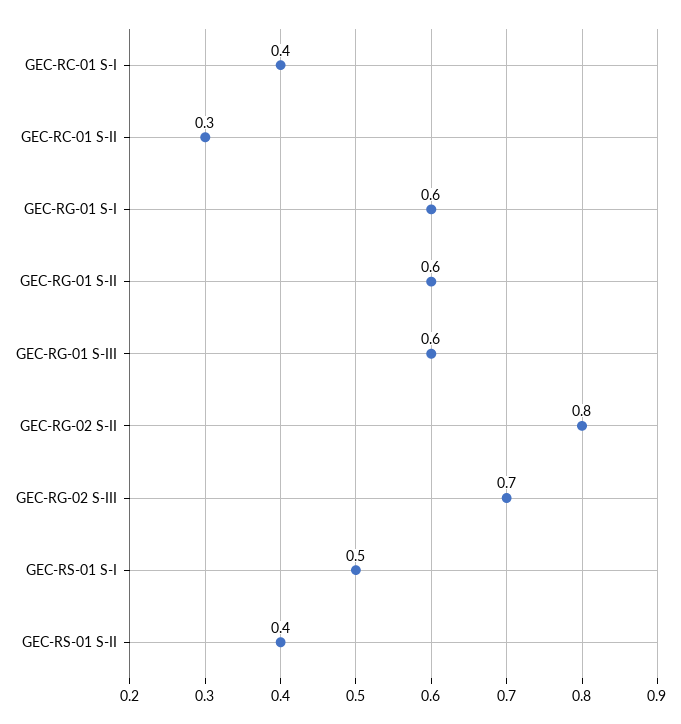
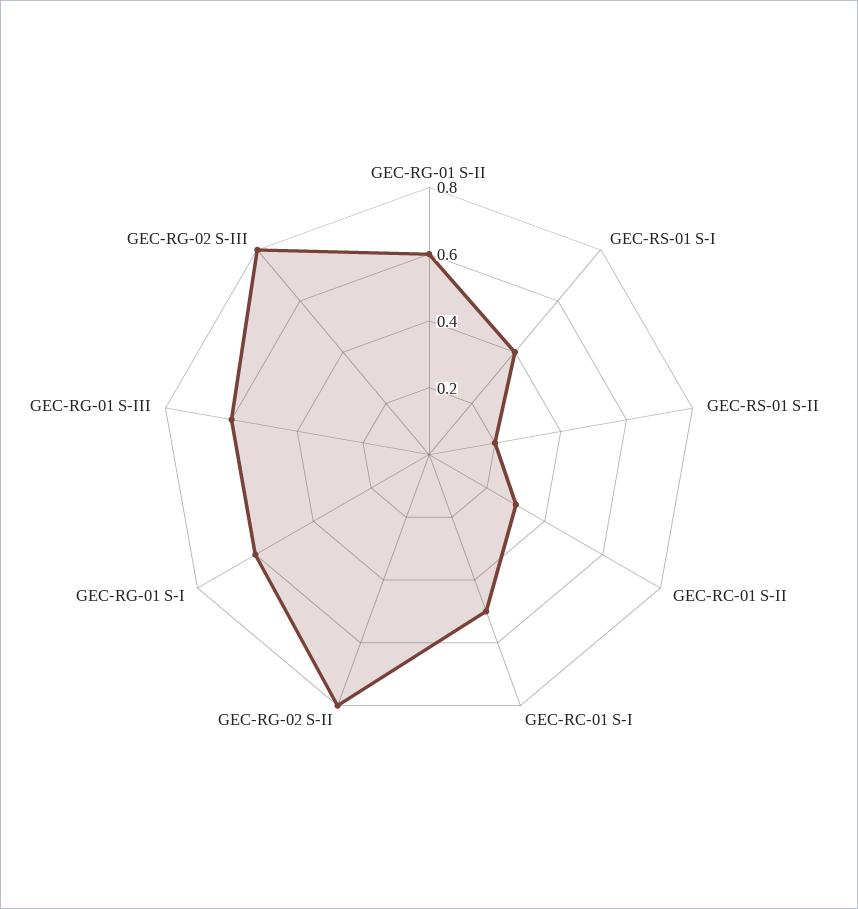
GEC-RC-01 S-I: 0.4 -> 0.5
GEC-RG-02 S-III: 0.7 -> 0.8
GEC-RS-01 S-I: 0.5 -> 0.4
GEC-RS-01 S-II: 0.4 -> 0.2

